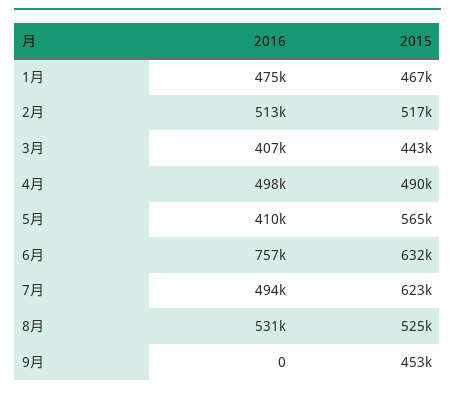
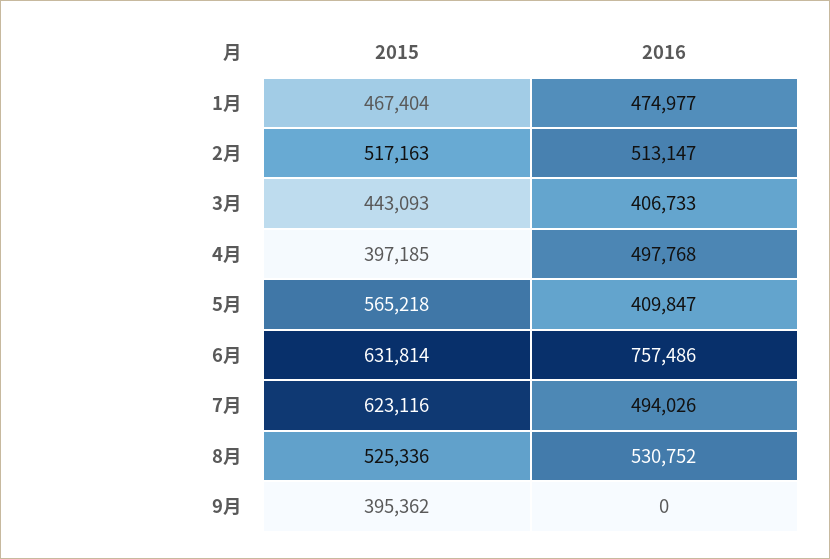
2015, 4月: 490000 -> 397185
2015, 9月: 453000 -> 395362

